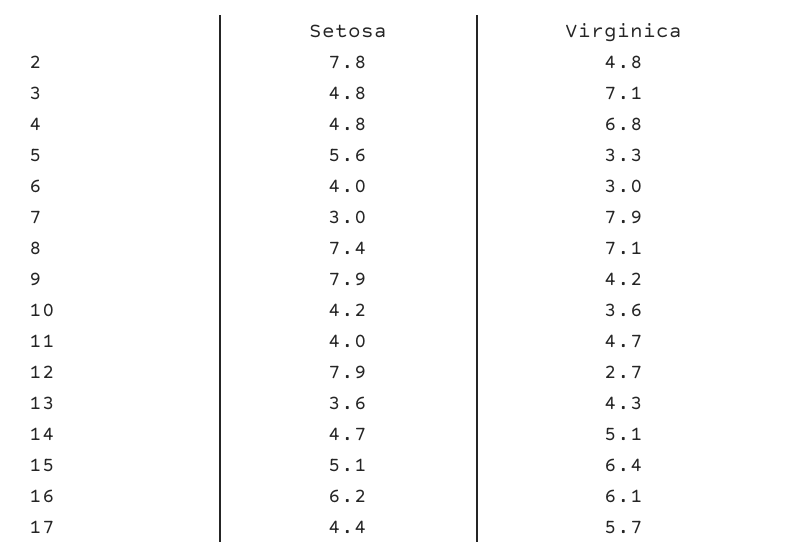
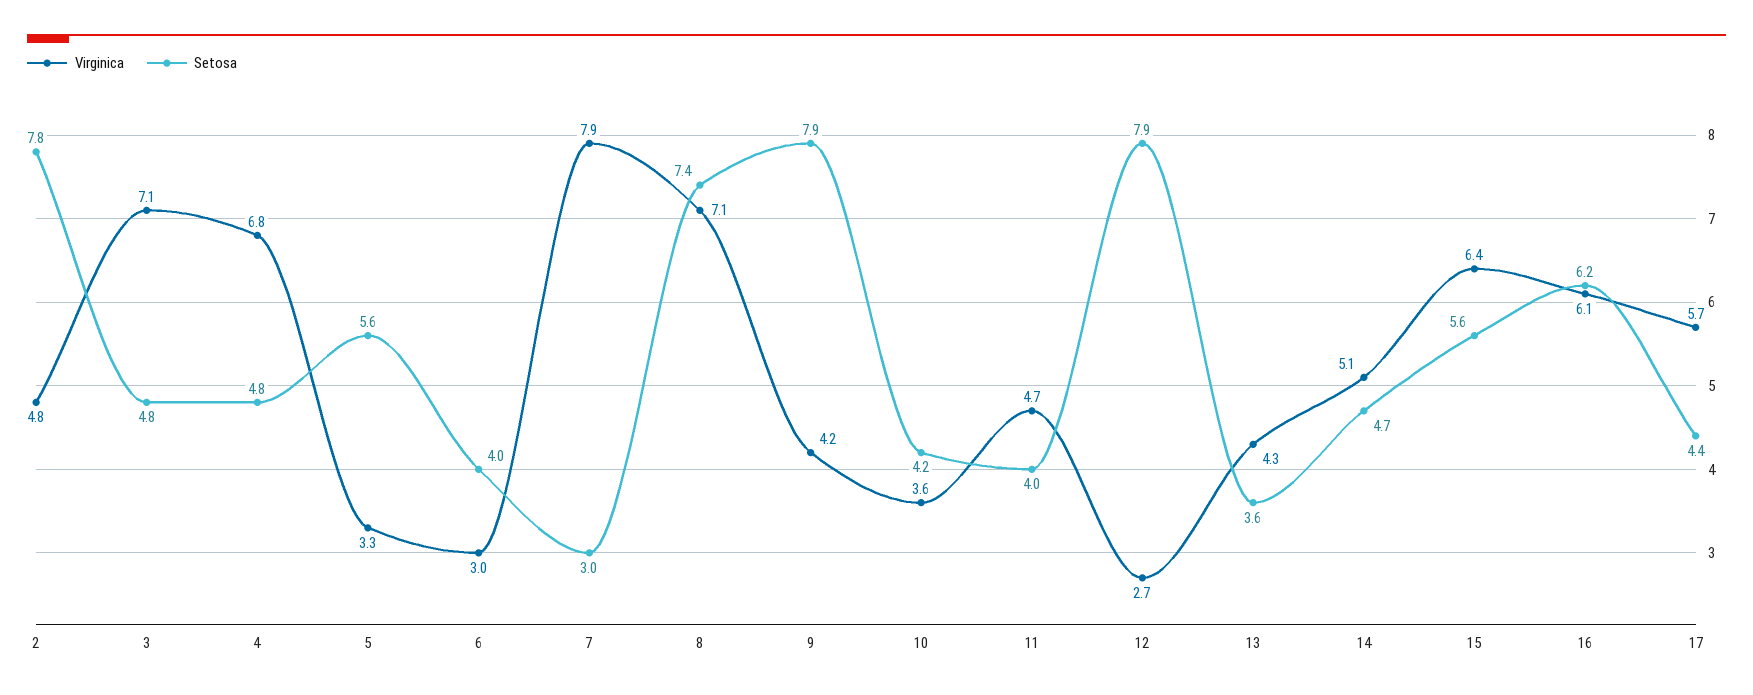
Setosa, 15: 5.1 -> 5.6

